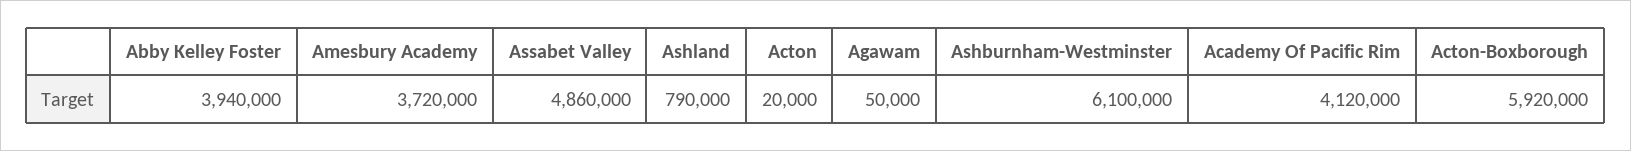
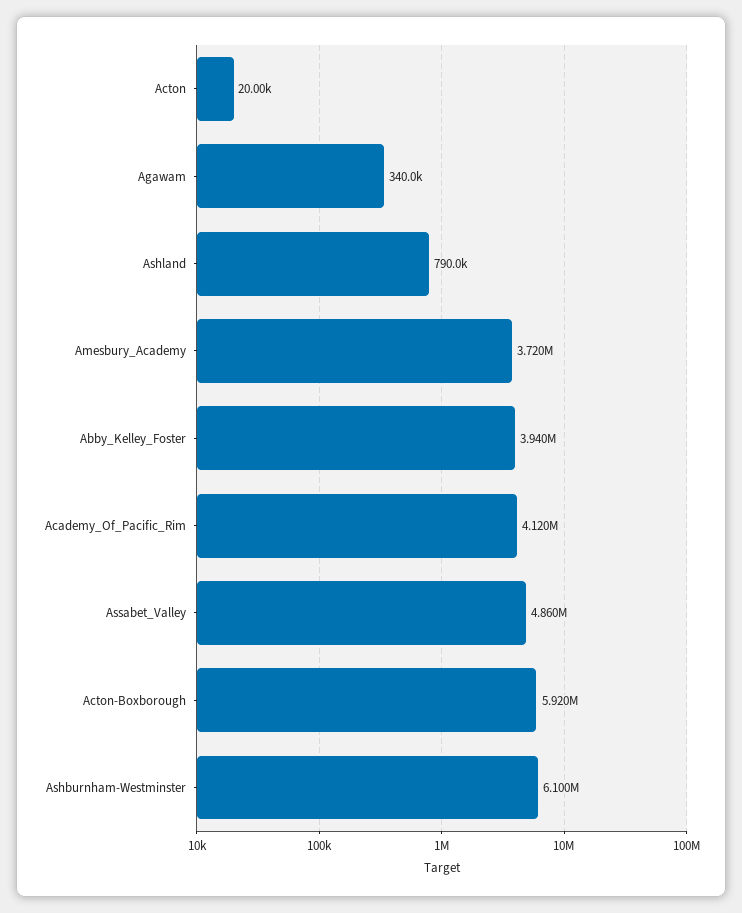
Agawam: 50000 -> 340000

